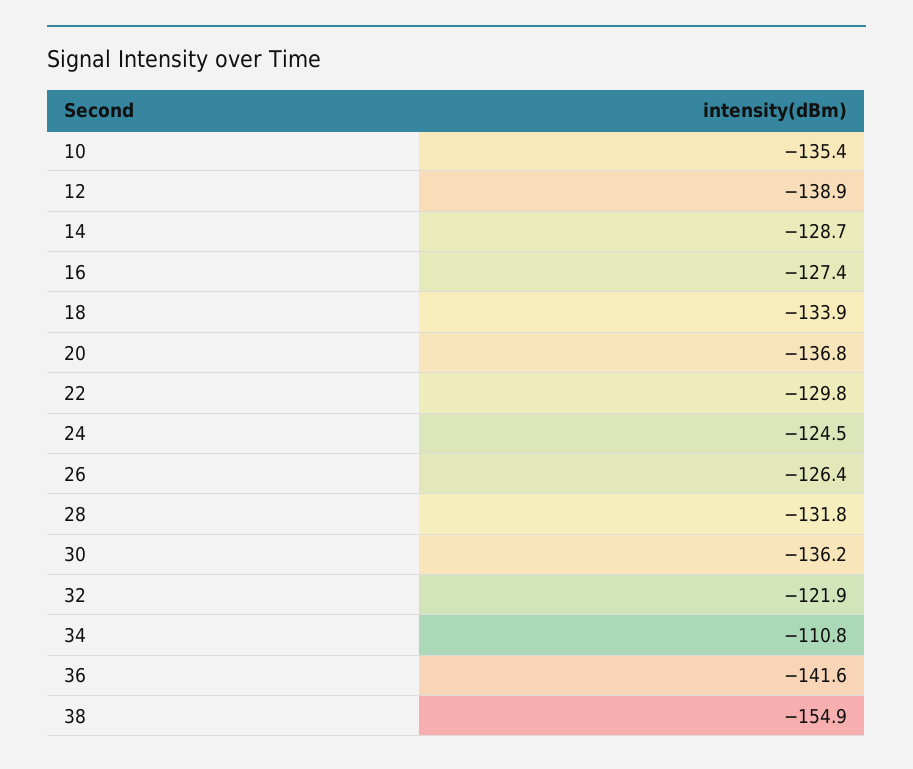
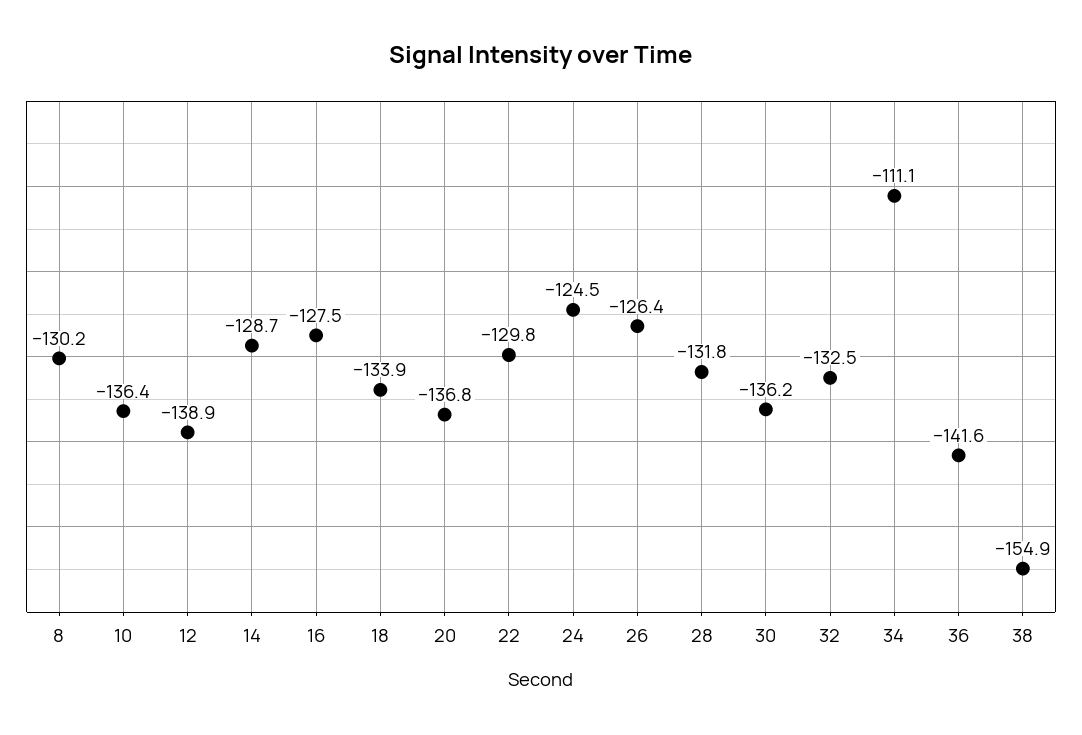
10: -135.4 -> -136.4
16: -127.4 -> -127.5
32: -121.9 -> -132.5
34: -110.8 -> -111.1
8: none -> -130.2

